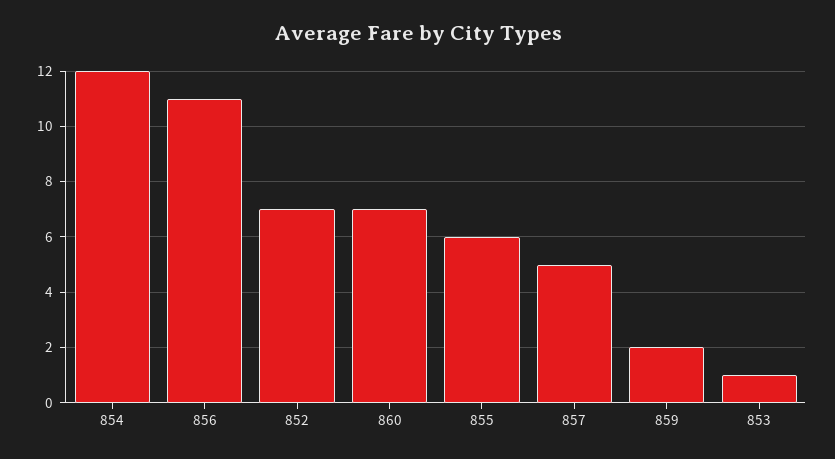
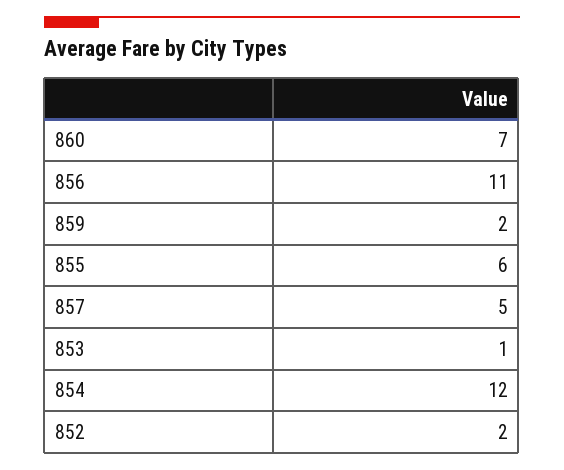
852: 7 -> 2

